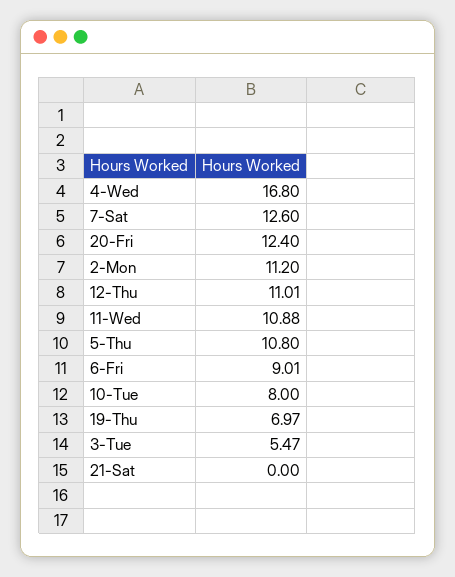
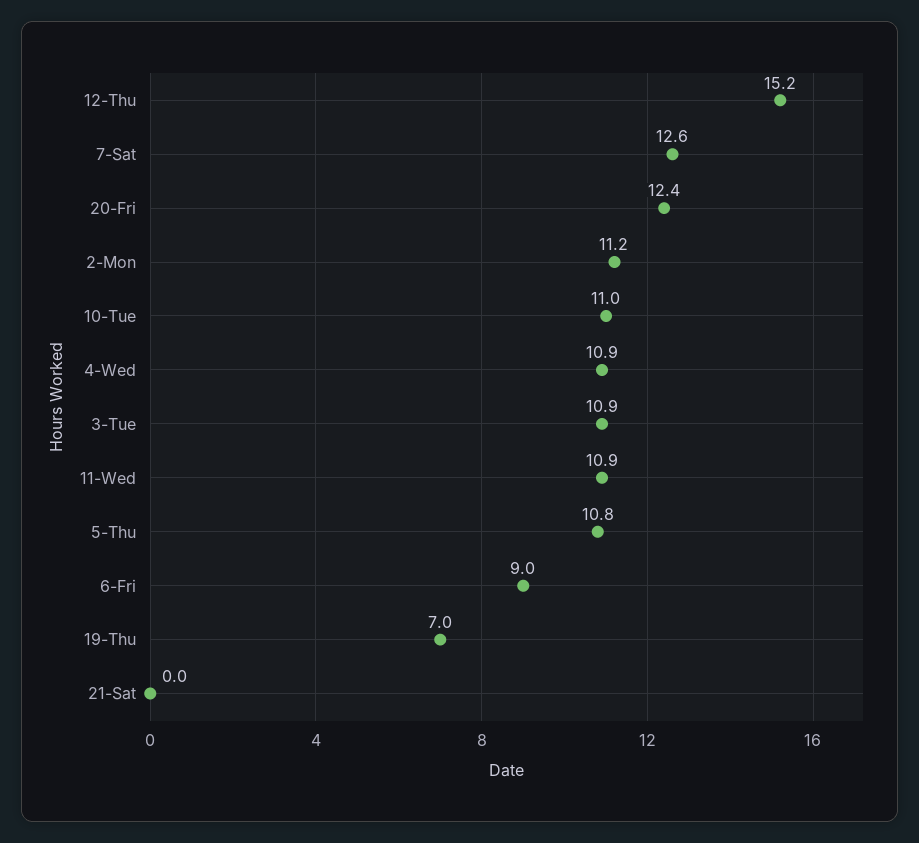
4-Wed: 16.8 -> 10.9
12-Thu: 11.01 -> 15.2
10-Tue: 8 -> 11
3-Tue: 5.47 -> 10.9

